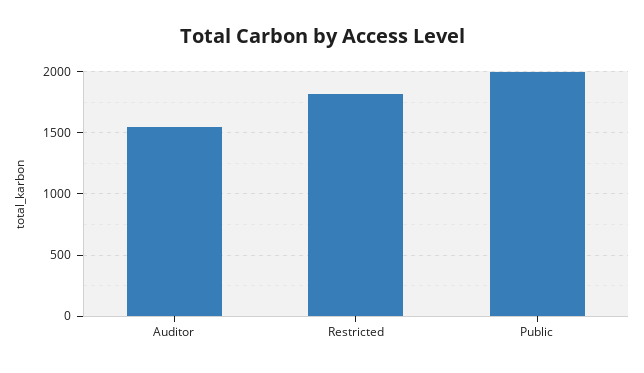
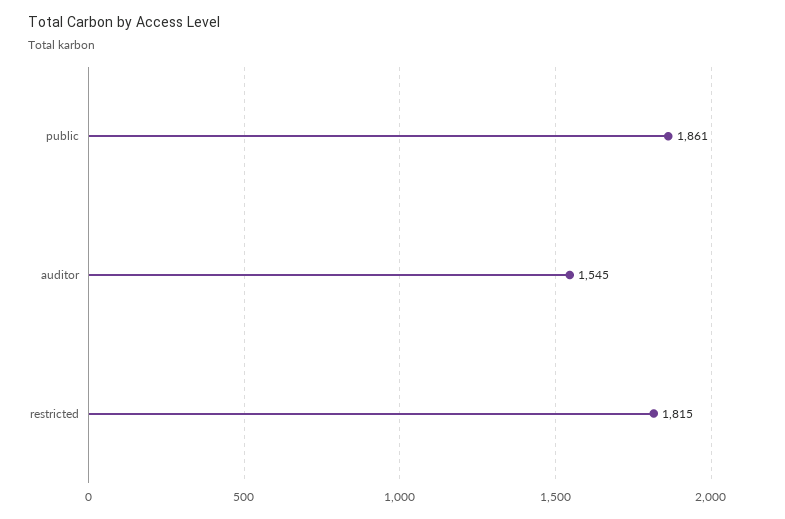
Public: 2000 -> 1861

